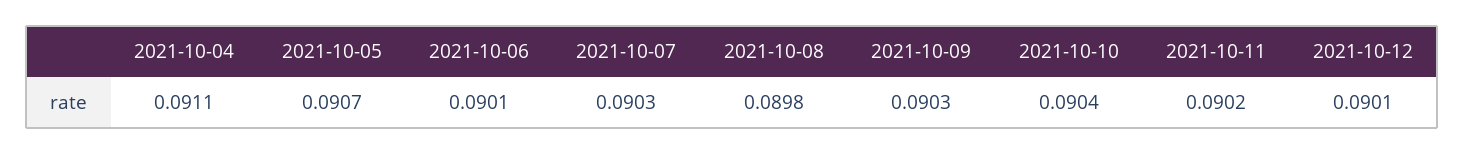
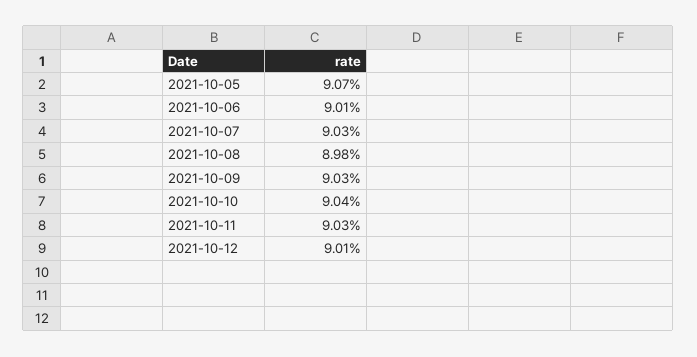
2021-10-04: 0.0911 -> none
2021-10-11: 0.0902 -> 0.0903

